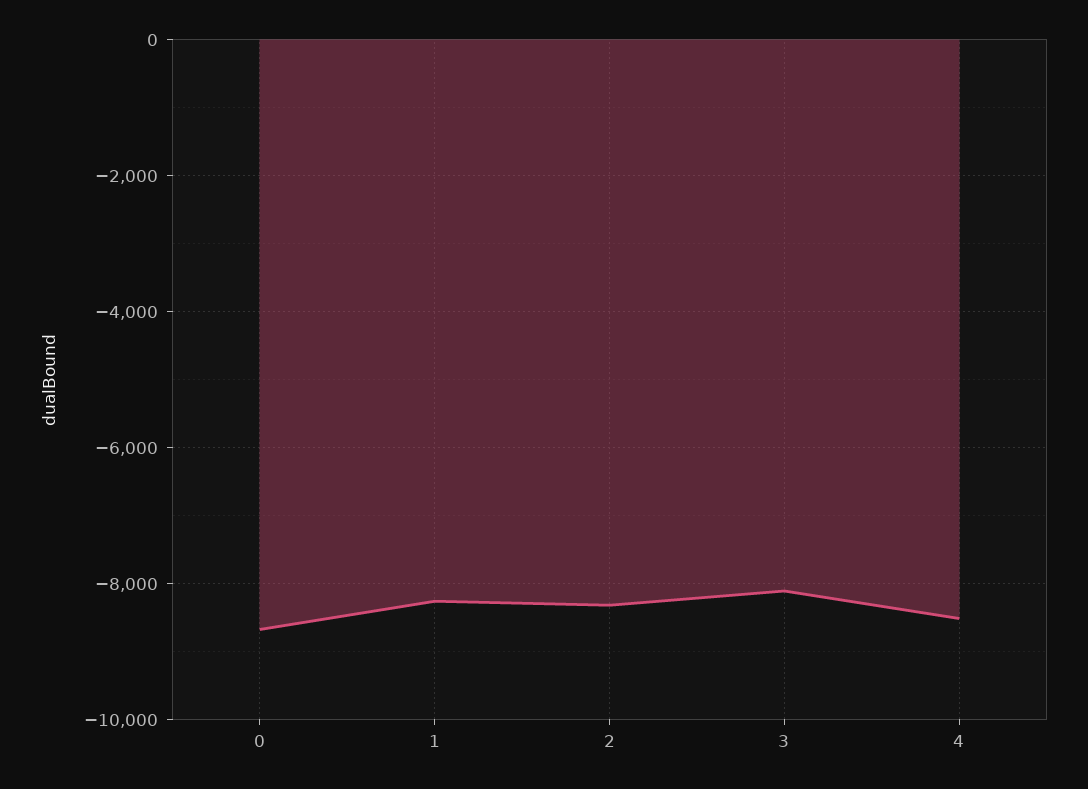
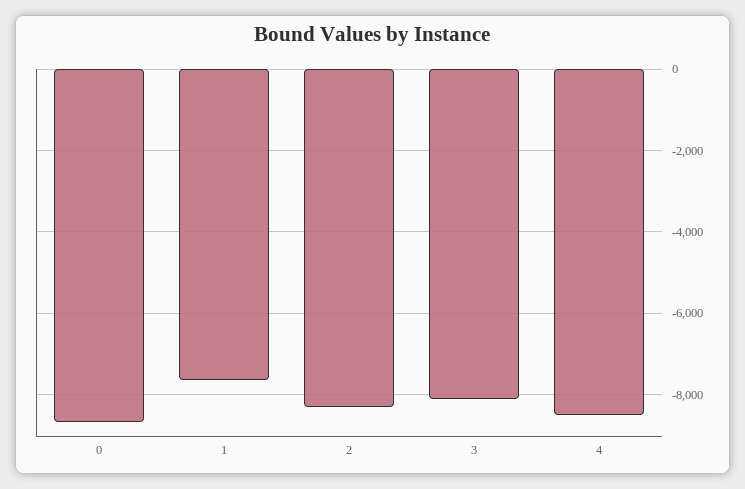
1: -8200 -> -7600

